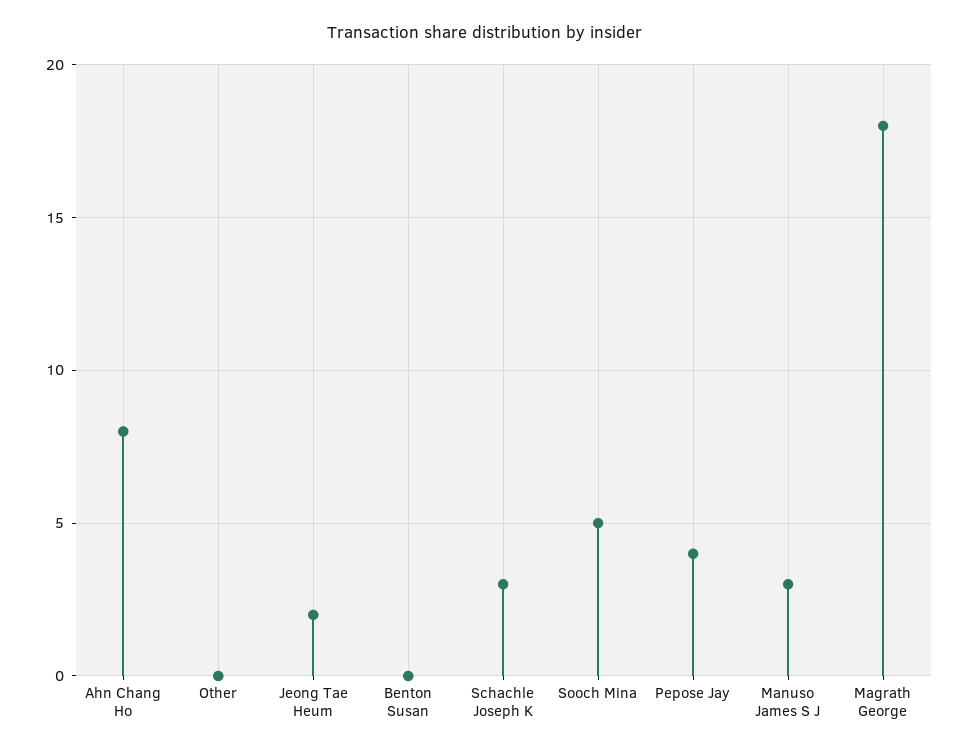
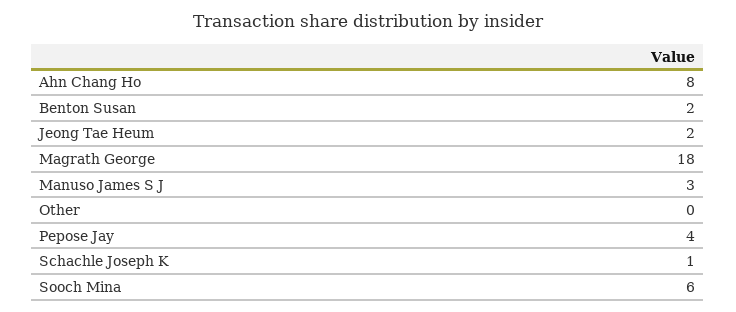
Benton Susan: 0 -> 2
Schachle Joseph K: 3 -> 1
Sooch Mina: 5 -> 6

